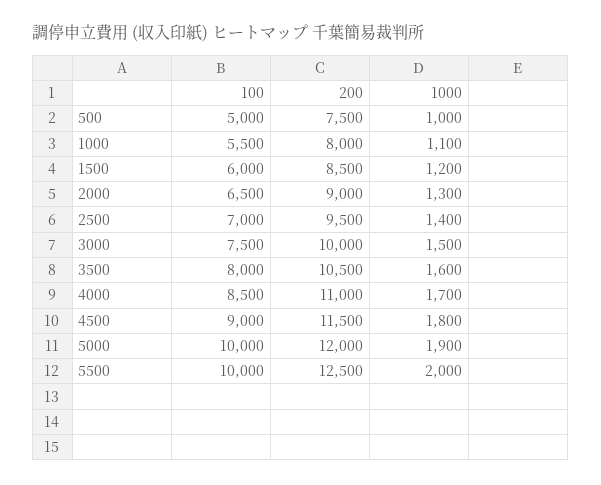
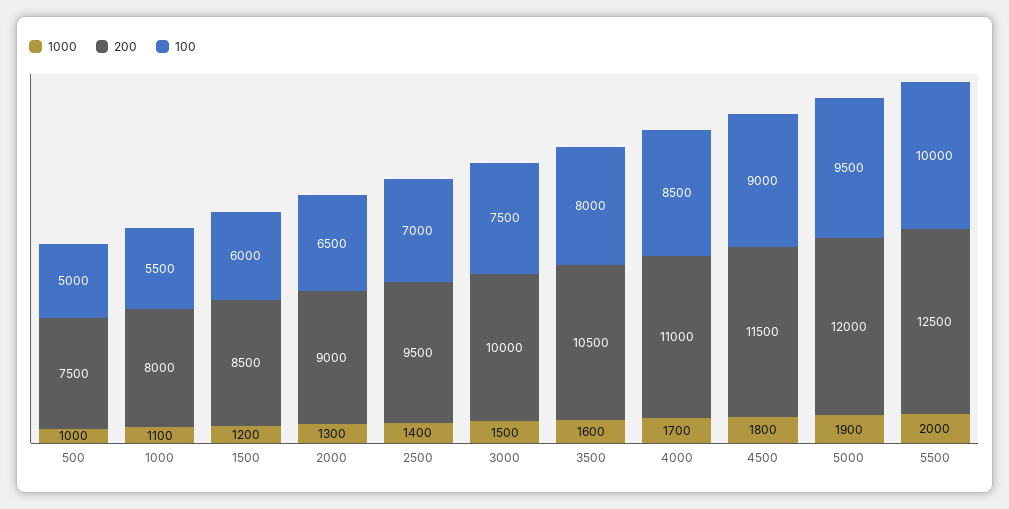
100, 5000: 10000 -> 9500

